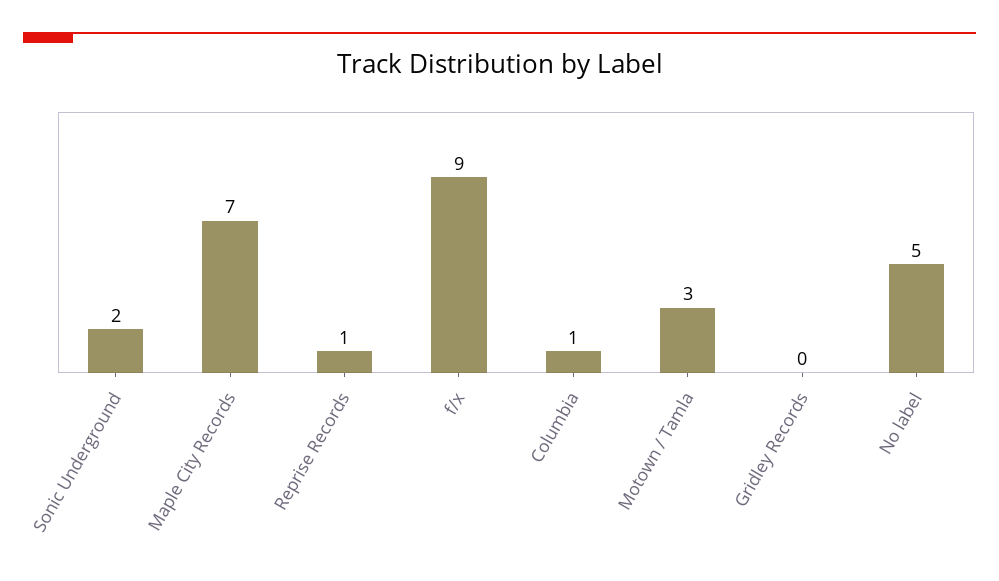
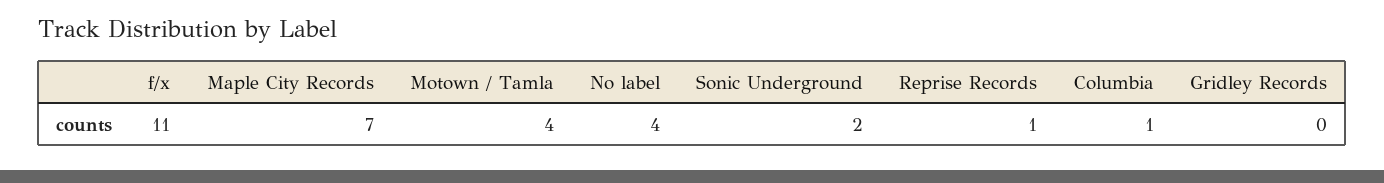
f/x: 9 -> 11
Motown / Tamla: 3 -> 4
No label: 5 -> 4

